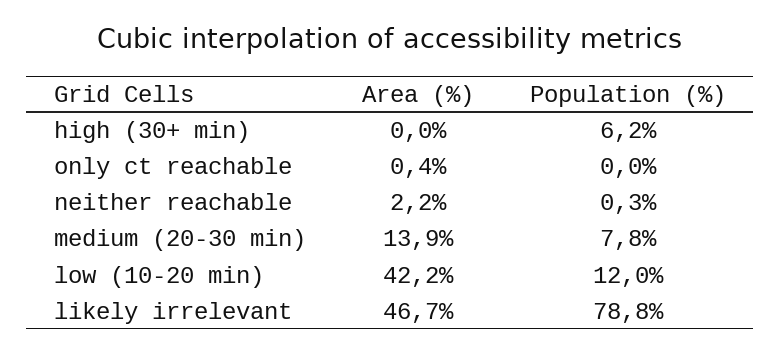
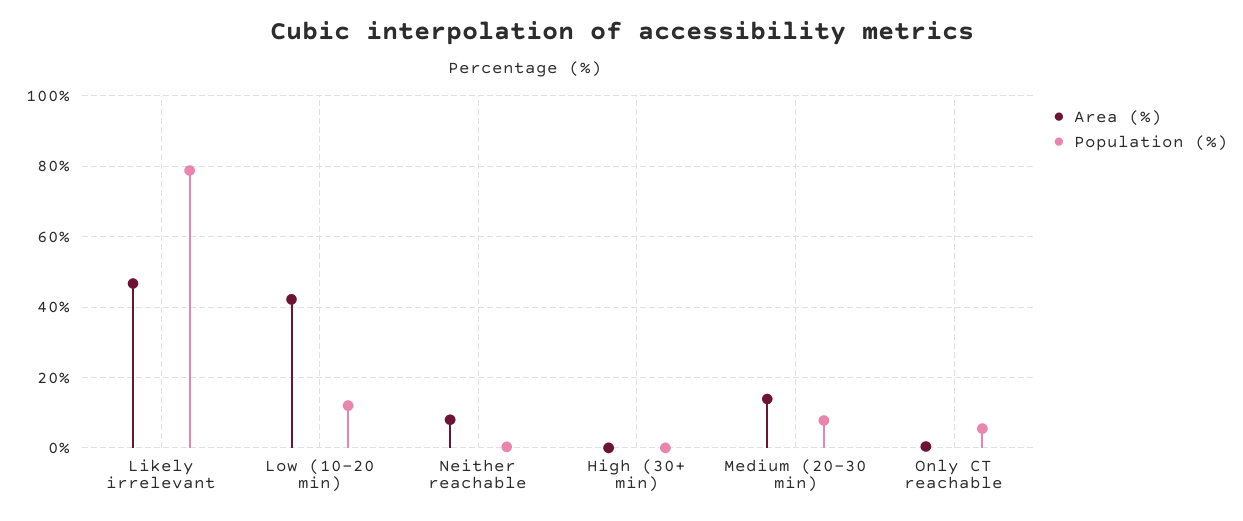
Population (%), high (30+ min): 6.2 -> 0
Population (%), only ct reachable: 0 -> 6
Area (%), neither reachable: 2.2 -> 8

